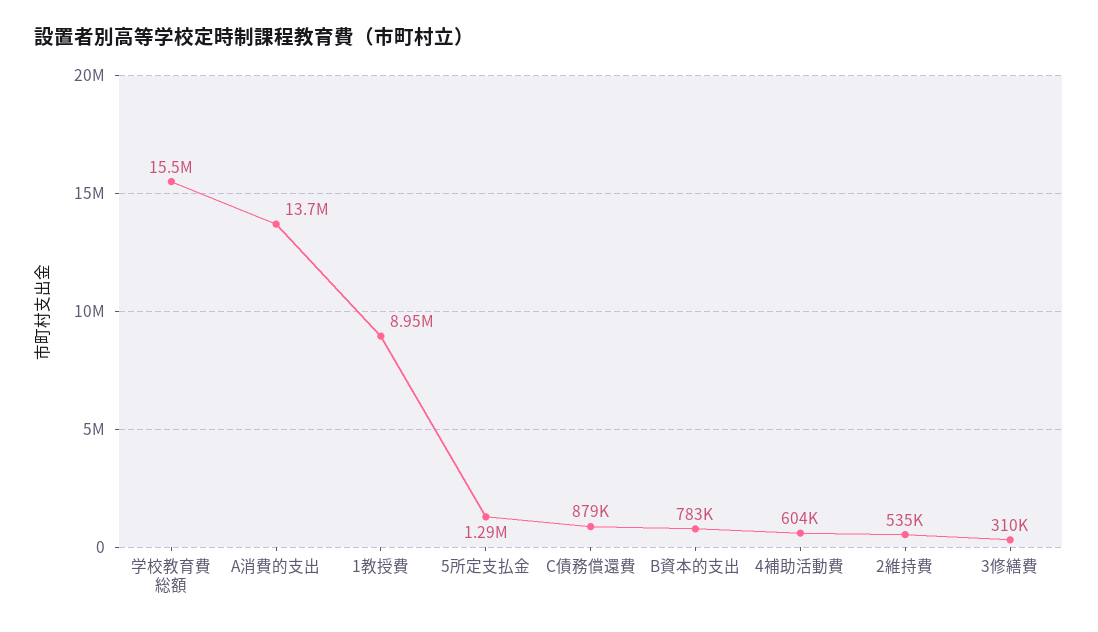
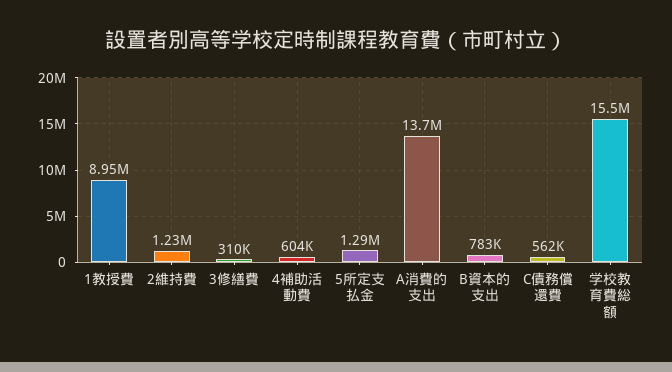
C債務償還費: 879000 -> 562000
2維持費: 535000 -> 1230000

